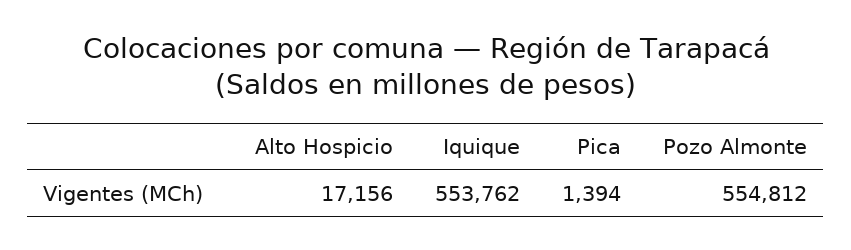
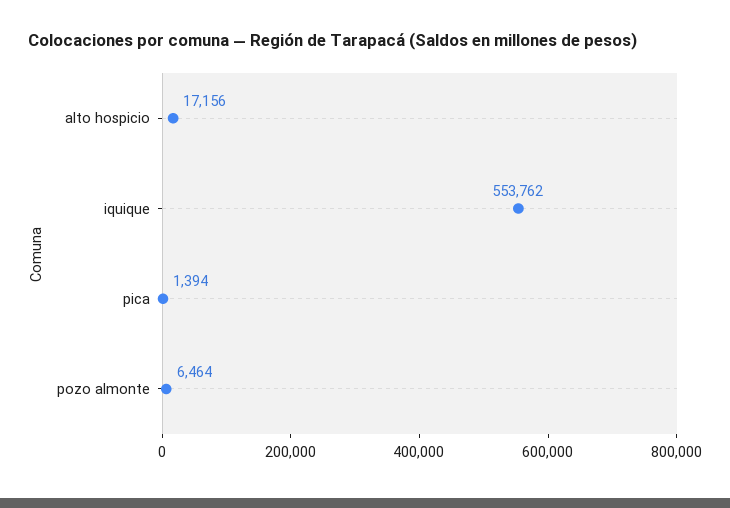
Pozo Almonte: 554812 -> 6464

